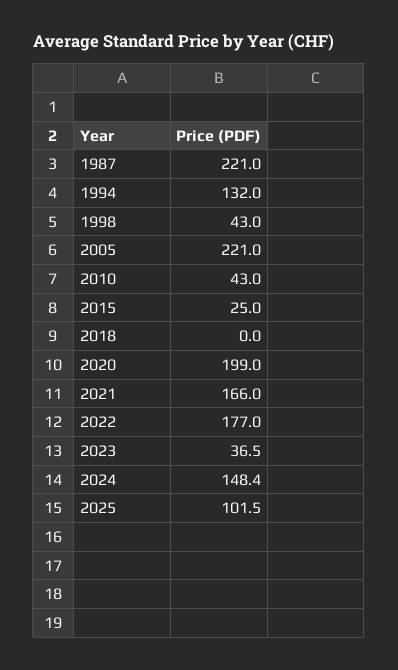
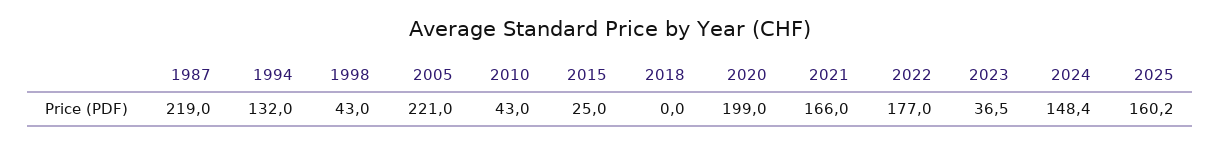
1987: 221 -> 219
2025: 101.5 -> 160.2

